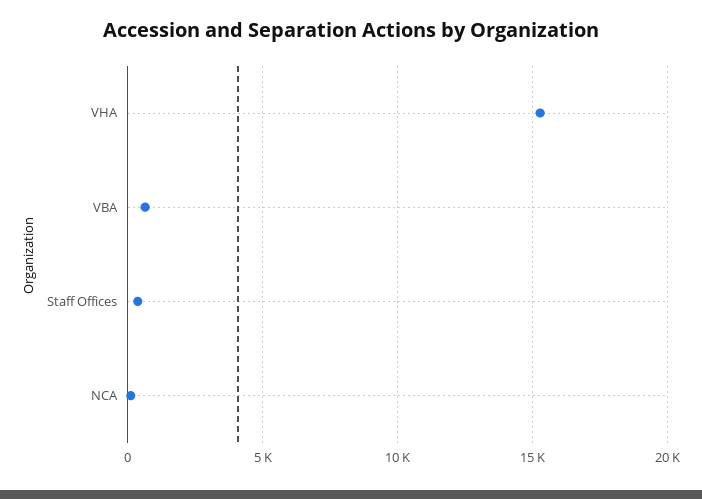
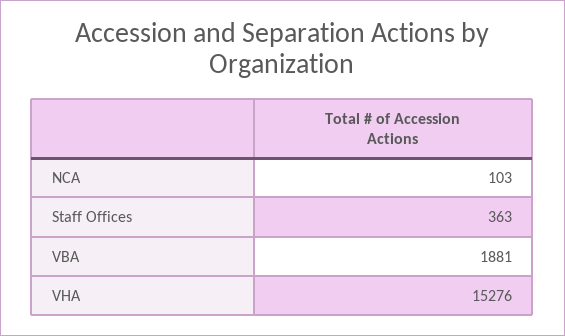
VBA: 500 -> 1881

